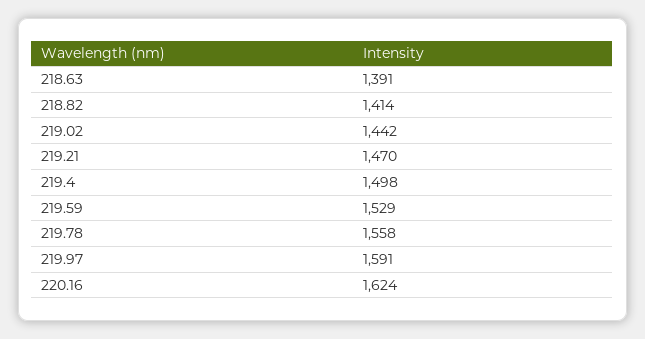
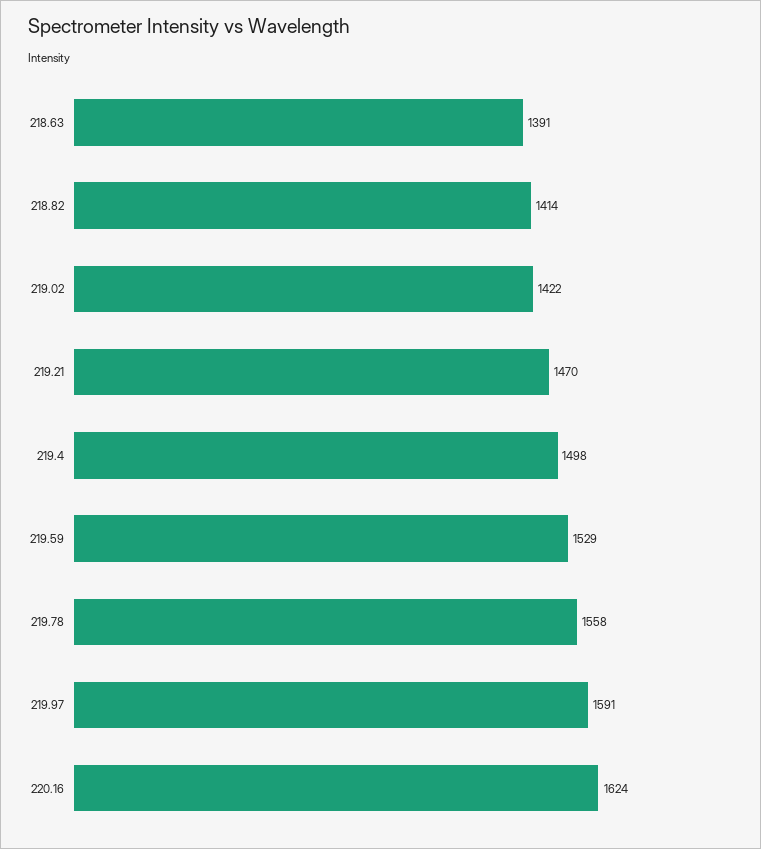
219.02: 1442 -> 1422

